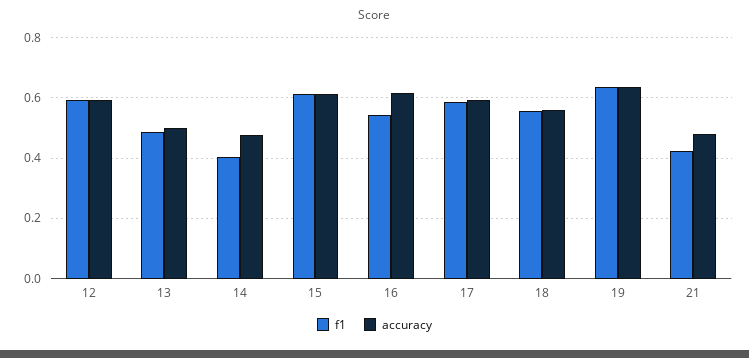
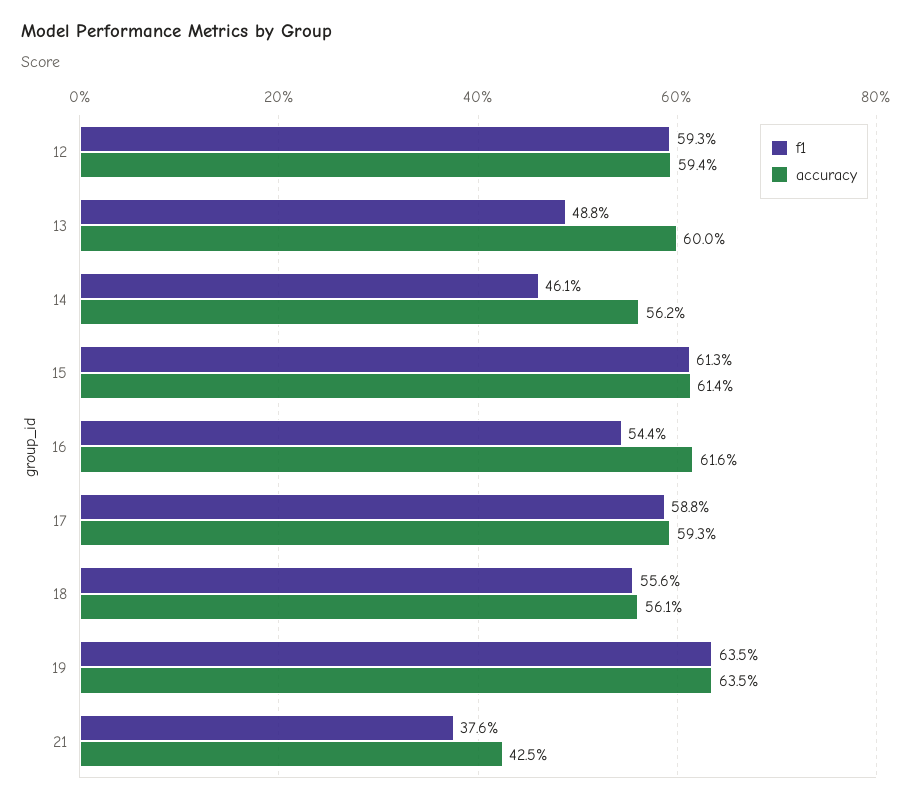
accuracy, 13: 0.5 -> 0.6
f1, 14: 0.4 -> 0.461
accuracy, 14: 0.48 -> 0.562
f1, 21: 0.42 -> 0.376
accuracy, 21: 0.48 -> 0.425

